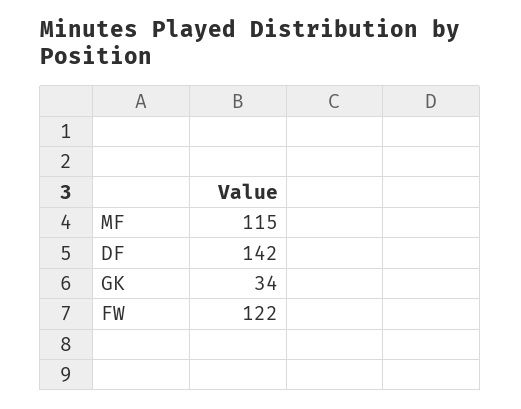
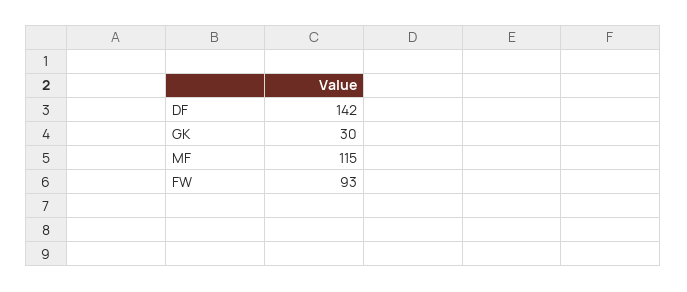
GK: 34 -> 30
FW: 122 -> 93

